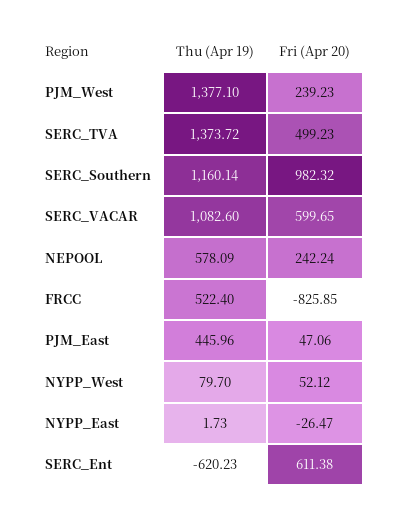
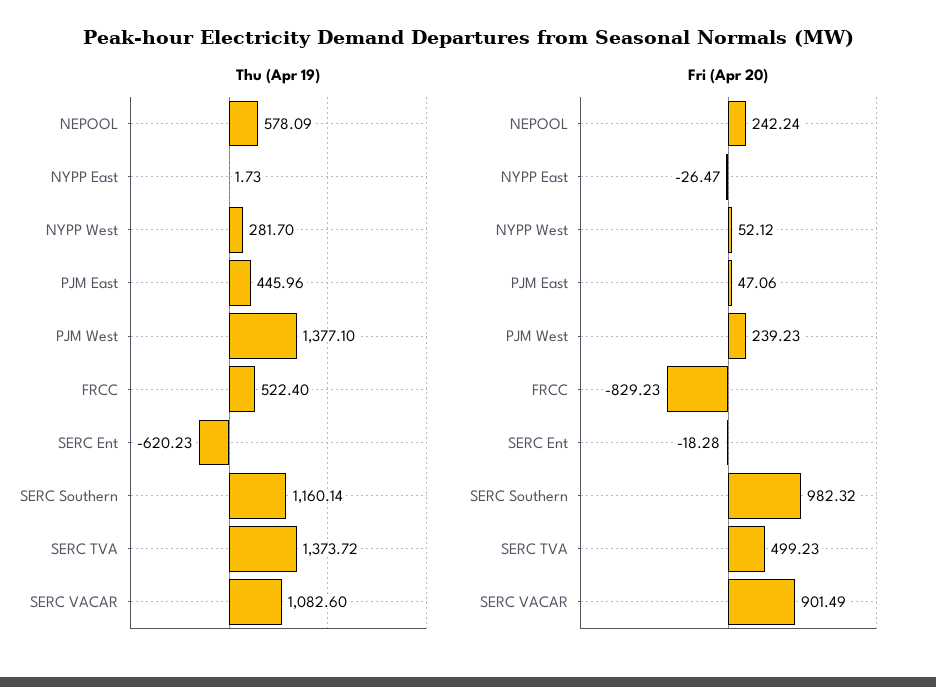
Fri (Apr 20), SERC_VACAR: 599.65 -> 901.49
Fri (Apr 20), FRCC: -825.85 -> -829.23
Thu (Apr 19), NYPP_West: 79.7 -> 281.7
Fri (Apr 20), SERC_Ent: 611.38 -> -18.28

